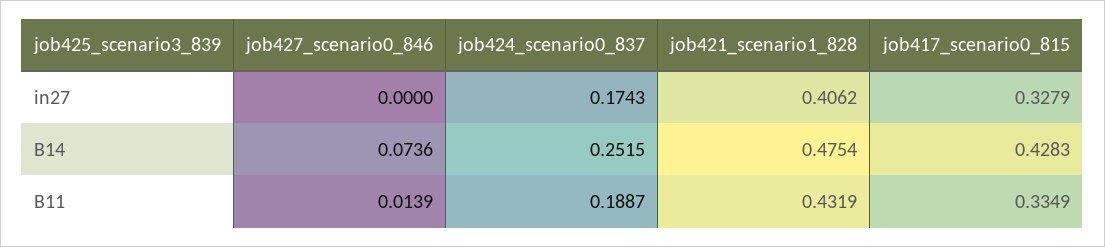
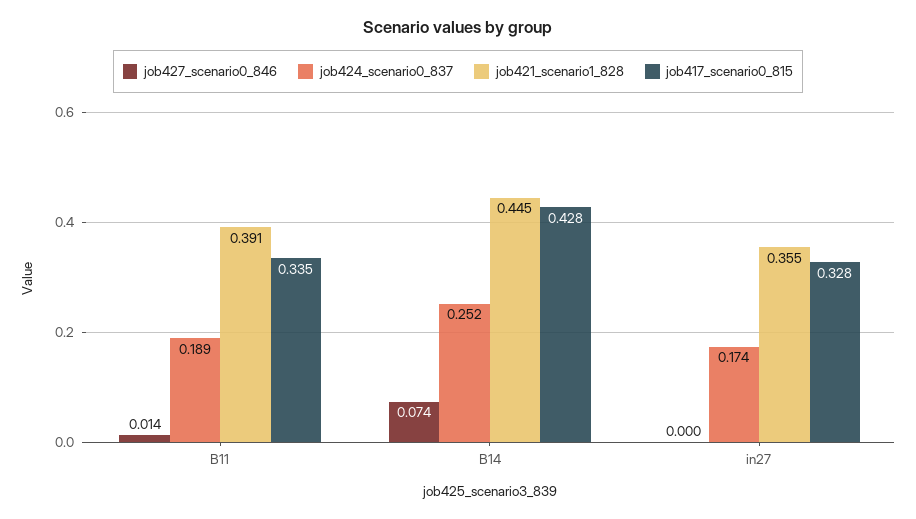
job421_scenario1_828, in27: 0.4062 -> 0.355
job421_scenario1_828, B14: 0.4754 -> 0.445
job421_scenario1_828, B11: 0.4319 -> 0.391

